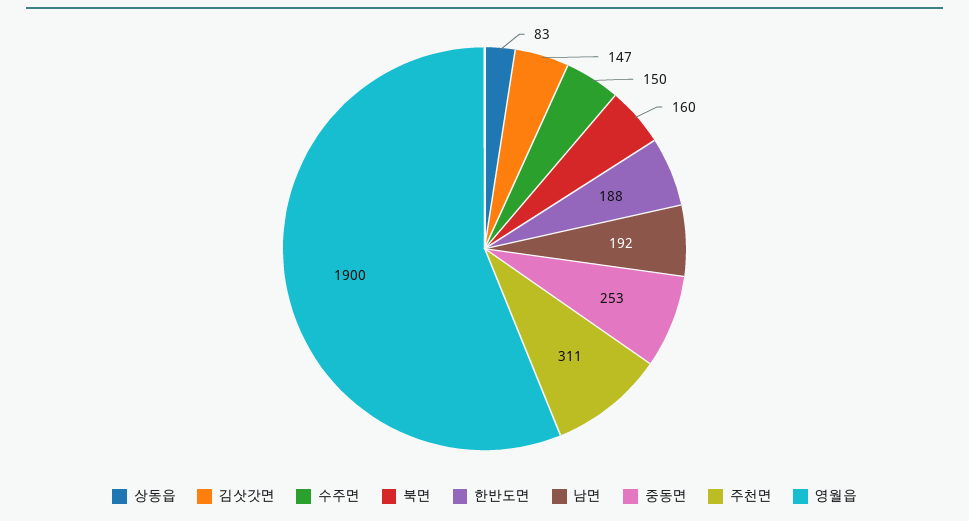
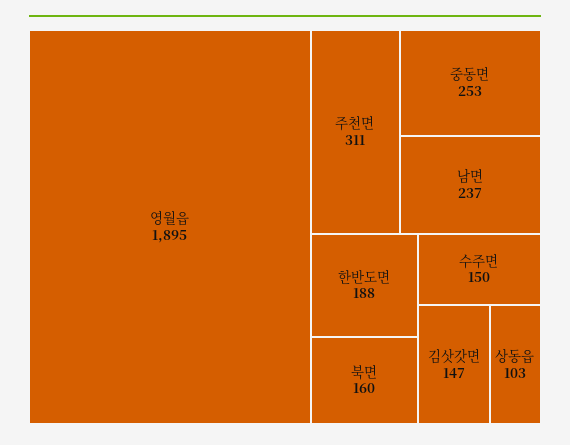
상동읍: 83 -> 103
남면: 192 -> 237
영월읍: 1900 -> 1895

